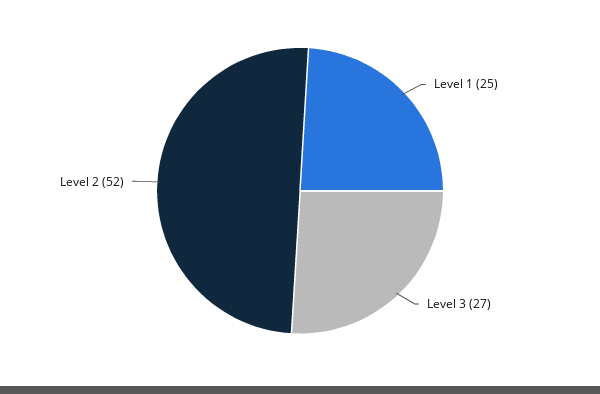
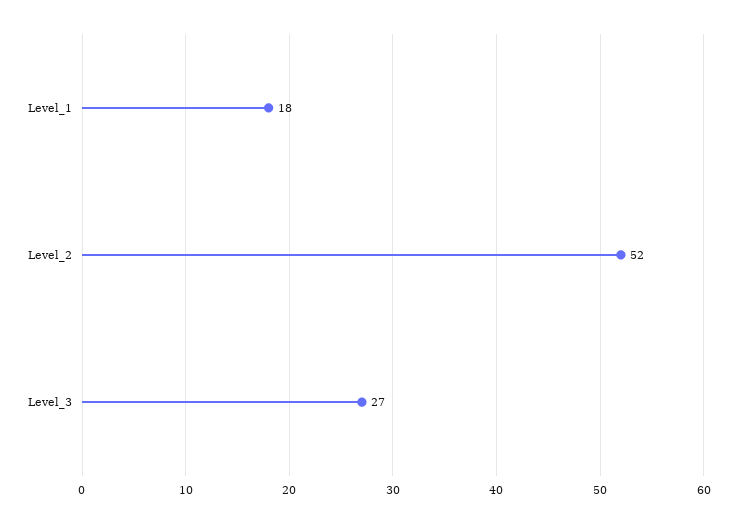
Level 1: 25 -> 18

